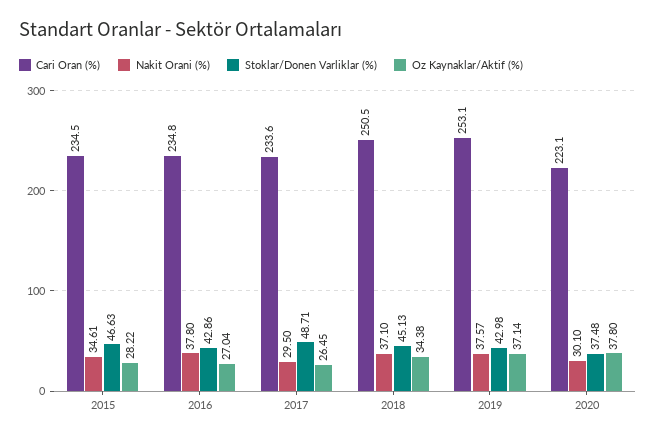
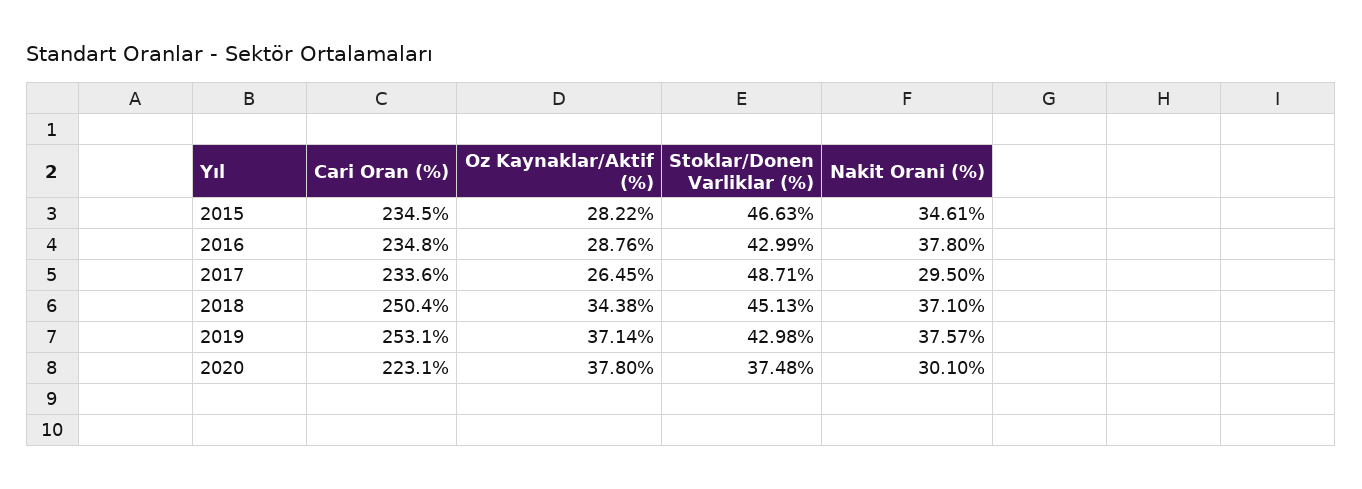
Stoklar/Donen Varliklar (%), 2016: 42.86 -> 42.99
Oz Kaynaklar/Aktif (%), 2016: 27.04 -> 28.76
Cari Oran (%), 2018: 250.5 -> 250.4

